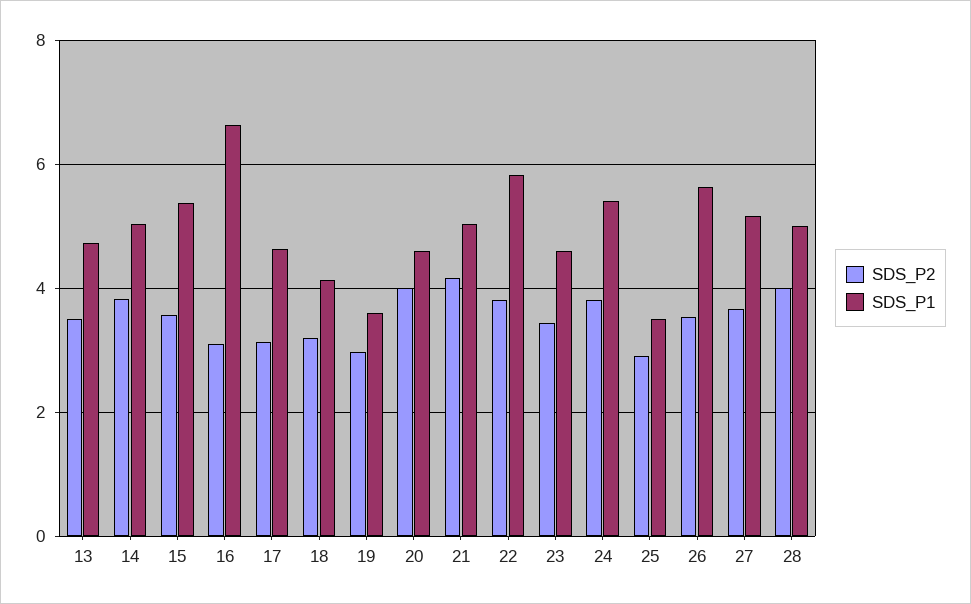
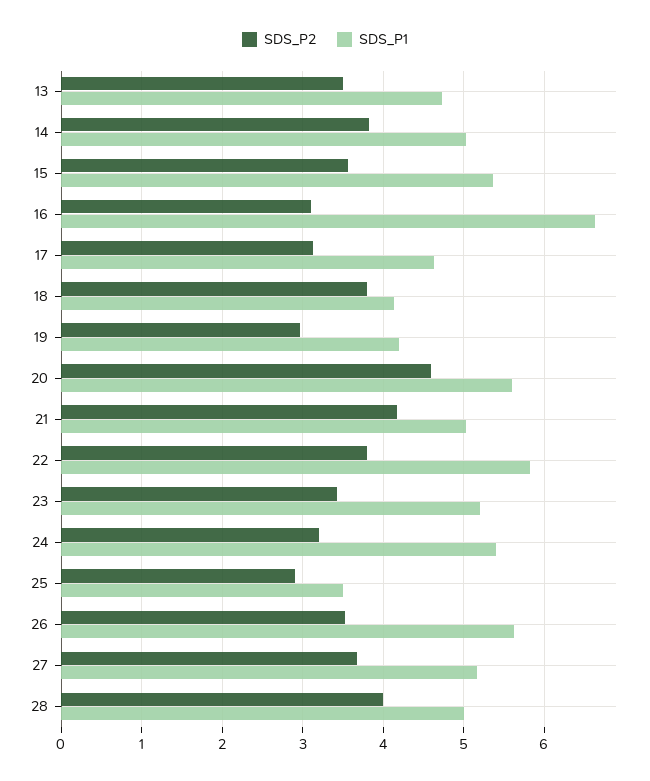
SDS_P2, 18: 3.2 -> 3.8
SDS_P1, 19: 3.6 -> 4.2
SDS_P2, 20: 4 -> 4.6
SDS_P1, 20: 4.6 -> 5.6
SDS_P1, 23: 4.6 -> 5.2
SDS_P2, 24: 3.8 -> 3.2

